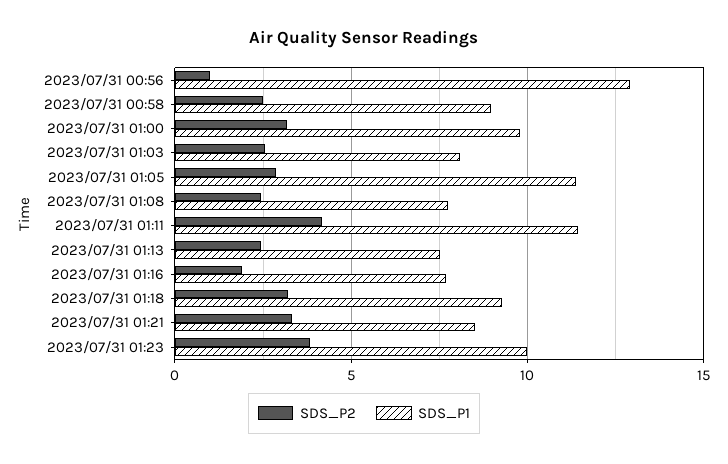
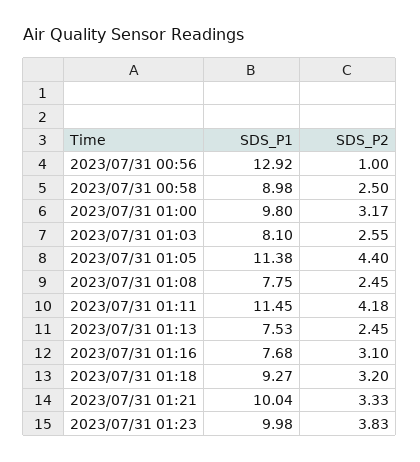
SDS_P2, 2023/07/31 01:05: 3 -> 4.4
SDS_P2, 2023/07/31 01:16: 2 -> 3.1
SDS_P1, 2023/07/31 01:21: 8.5 -> 10.04

